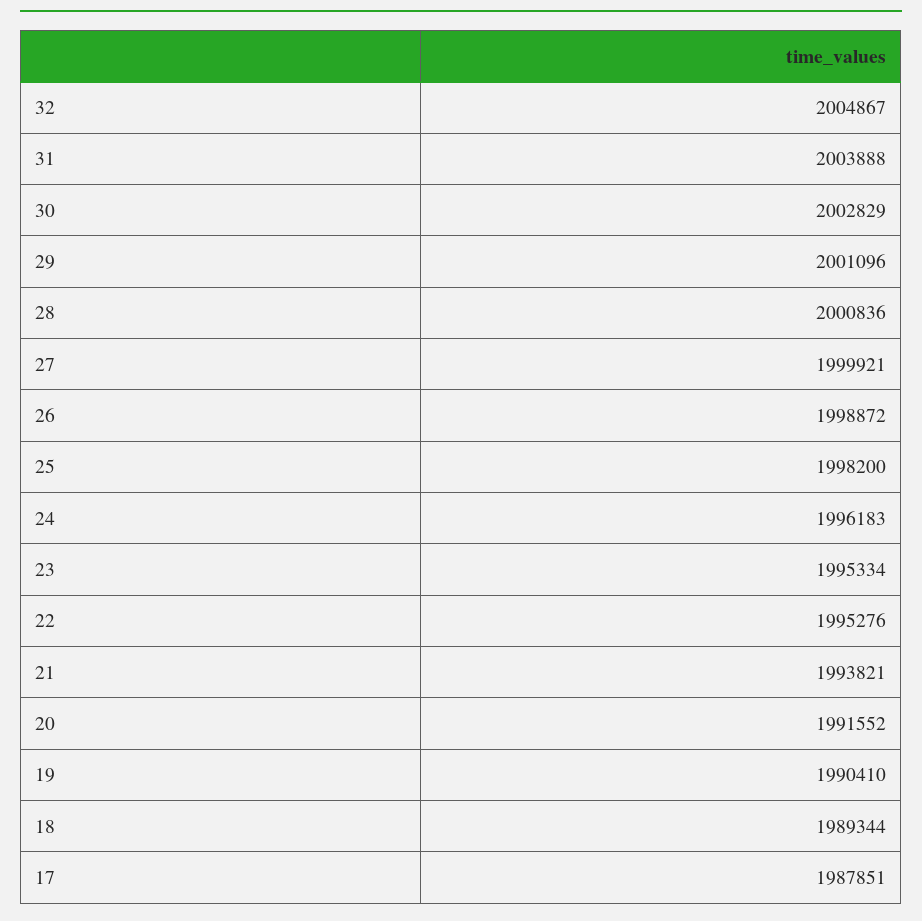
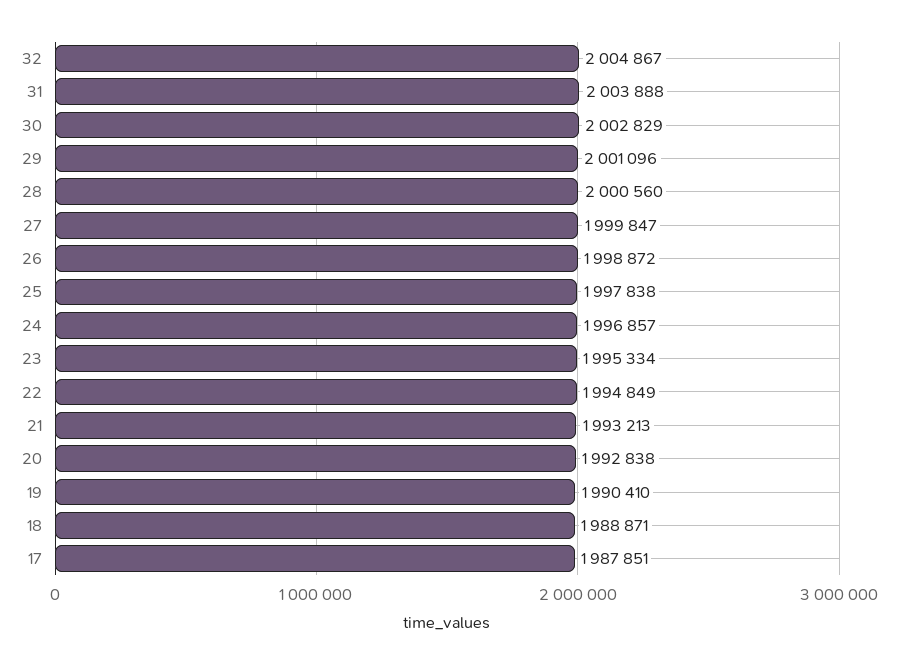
28: 2000836 -> 2000560
27: 1999921 -> 1999847
25: 1998200 -> 1997838
24: 1996183 -> 1996857
22: 1995276 -> 1994849
21: 1993821 -> 1993213
20: 1991552 -> 1992838
18: 1989344 -> 1988871

